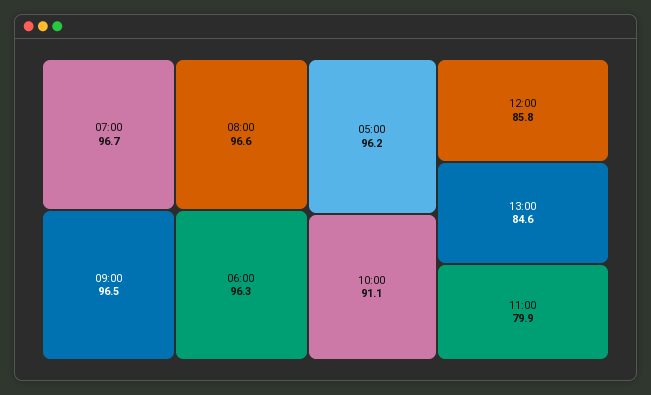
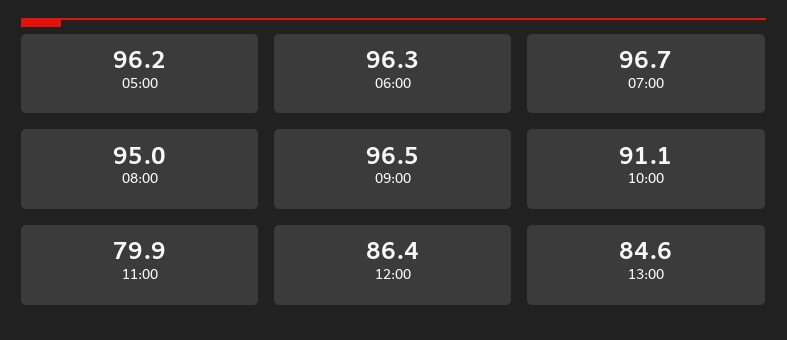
08:00: 96.6 -> 95
12:00: 85.8 -> 86.4

